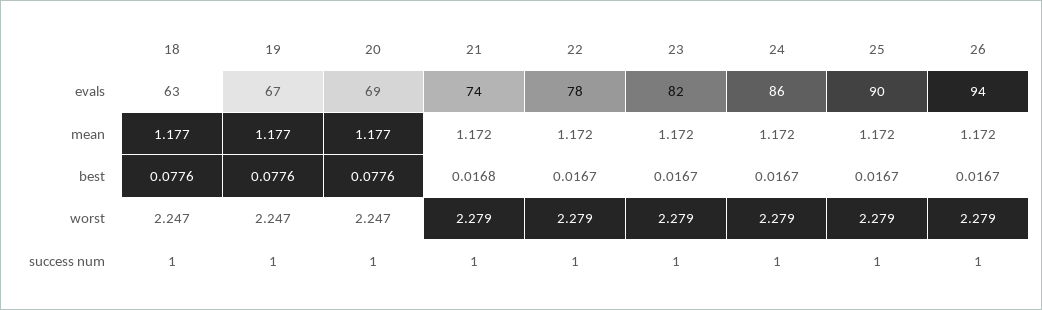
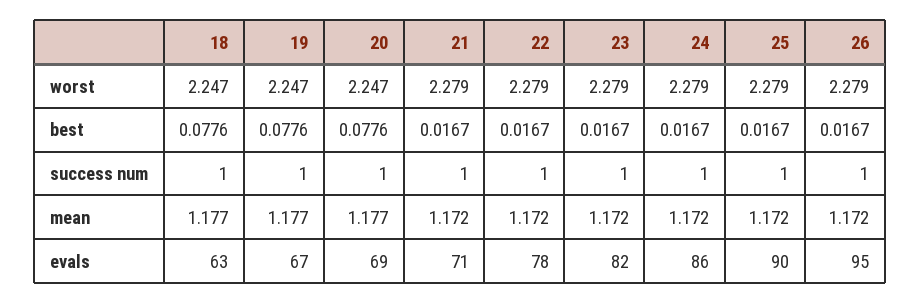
21, evals: 74 -> 71
26, evals: 94 -> 95
21, best: 0.0168 -> 0.0167

